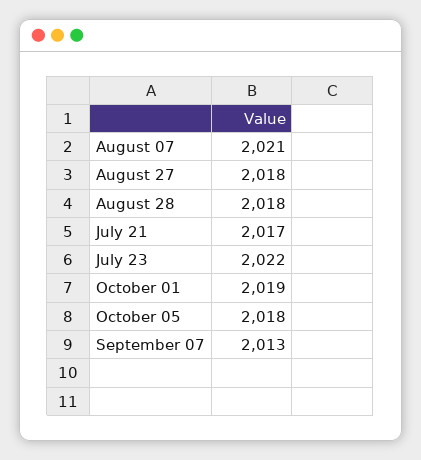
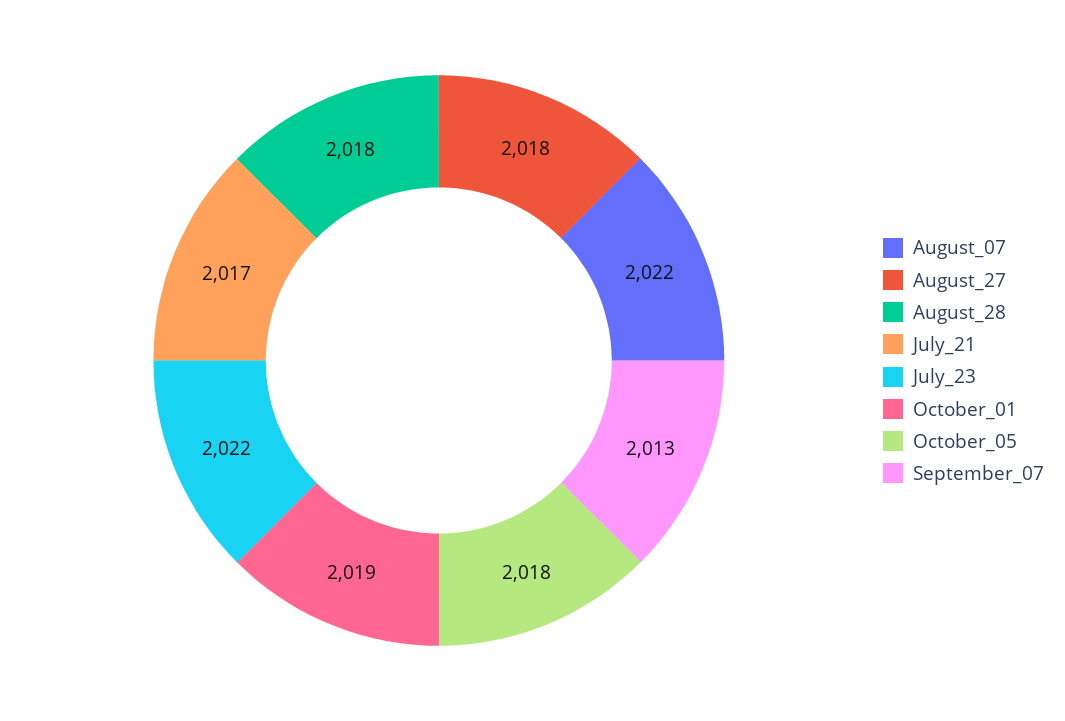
August 07: 2021 -> 2022

